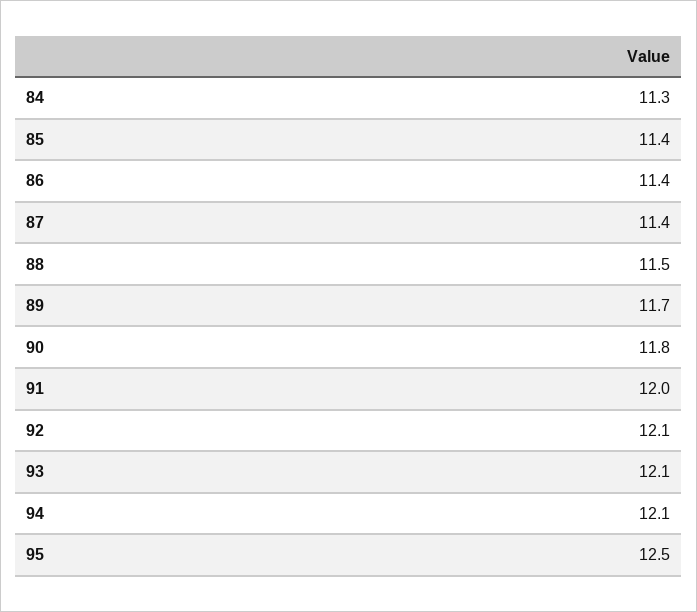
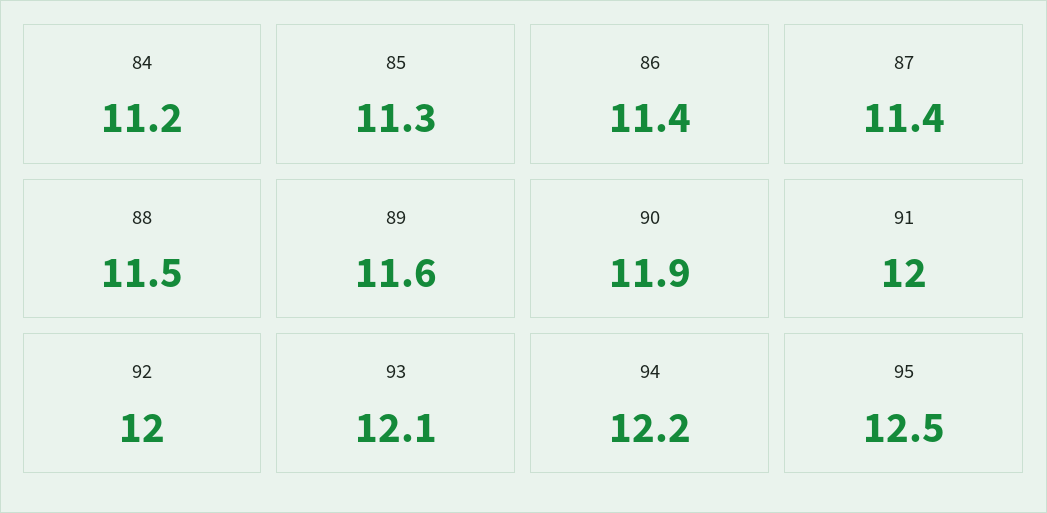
84: 11.3 -> 11.2
85: 11.4 -> 11.3
89: 11.7 -> 11.6
90: 11.8 -> 11.9
92: 12.1 -> 12
94: 12.1 -> 12.2

